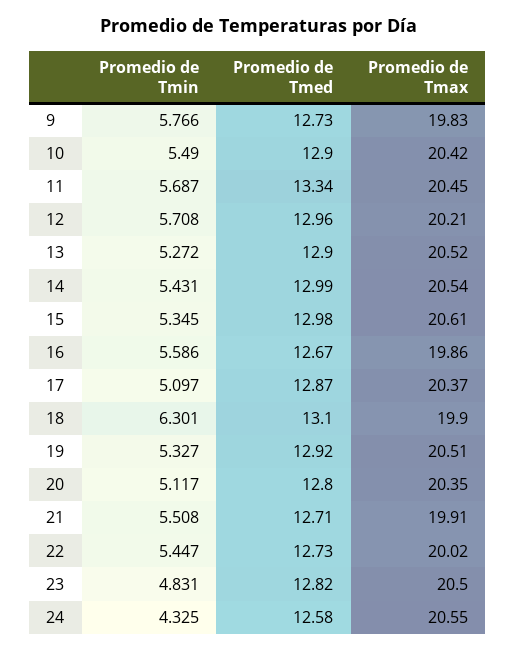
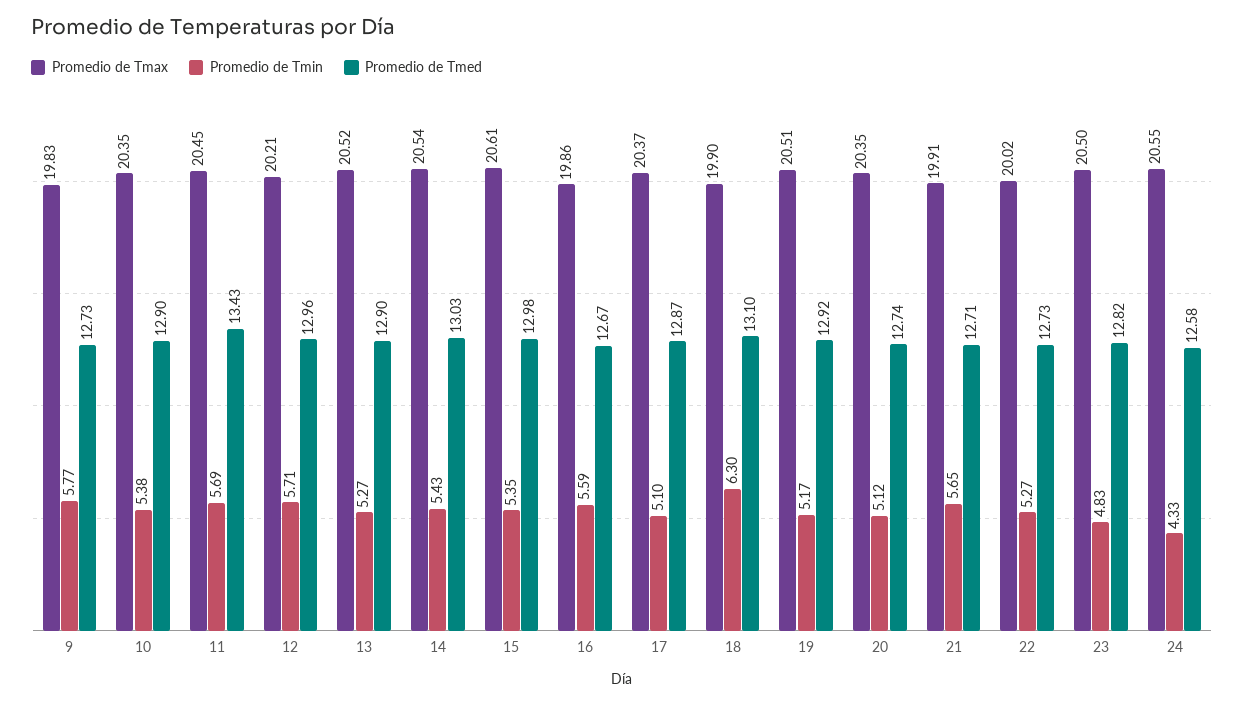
Promedio de Tmin, 10: 5.49 -> 5.38
Promedio de Tmax, 10: 20.42 -> 20.35
Promedio de Tmed, 11: 13.34 -> 13.43
Promedio de Tmed, 14: 12.99 -> 13.03
Promedio de Tmin, 19: 5.327 -> 5.17
Promedio de Tmed, 20: 12.8 -> 12.74
Promedio de Tmin, 21: 5.508 -> 5.65
Promedio de Tmin, 22: 5.447 -> 5.27

